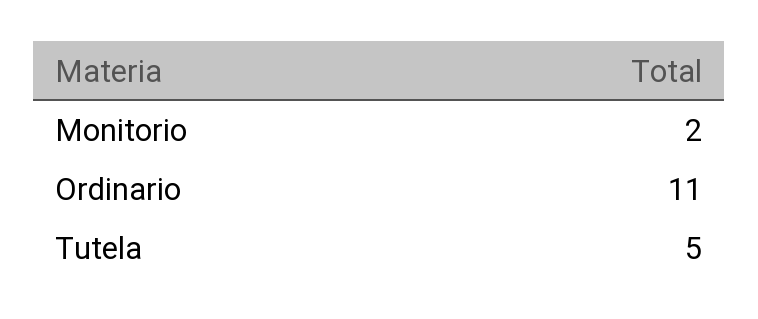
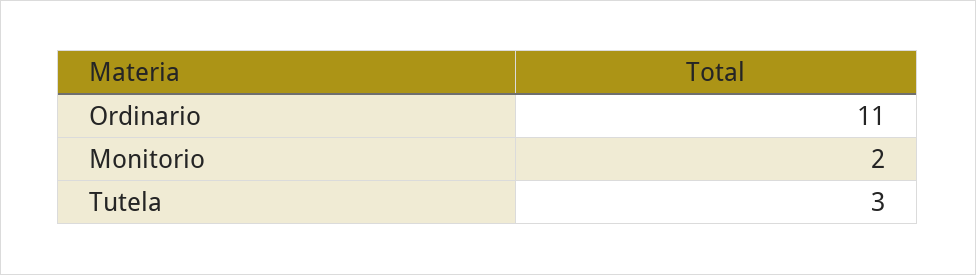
Tutela: 5 -> 3

